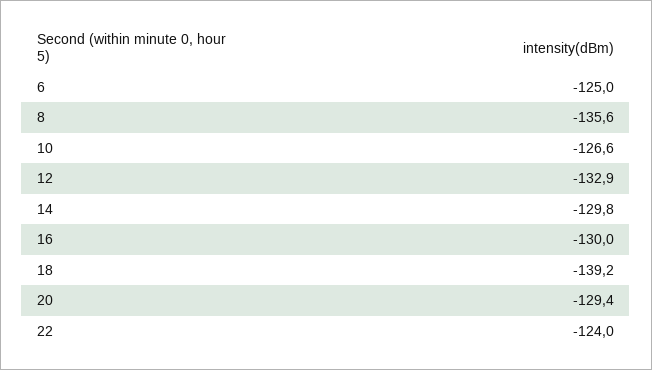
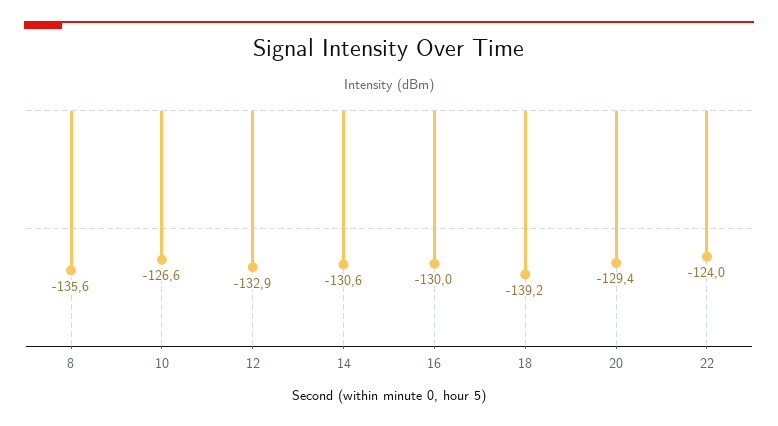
6: -125 -> none
14: -129.8 -> -130.6

